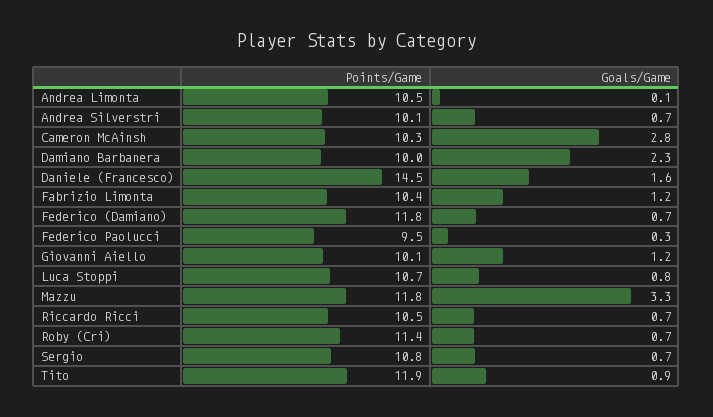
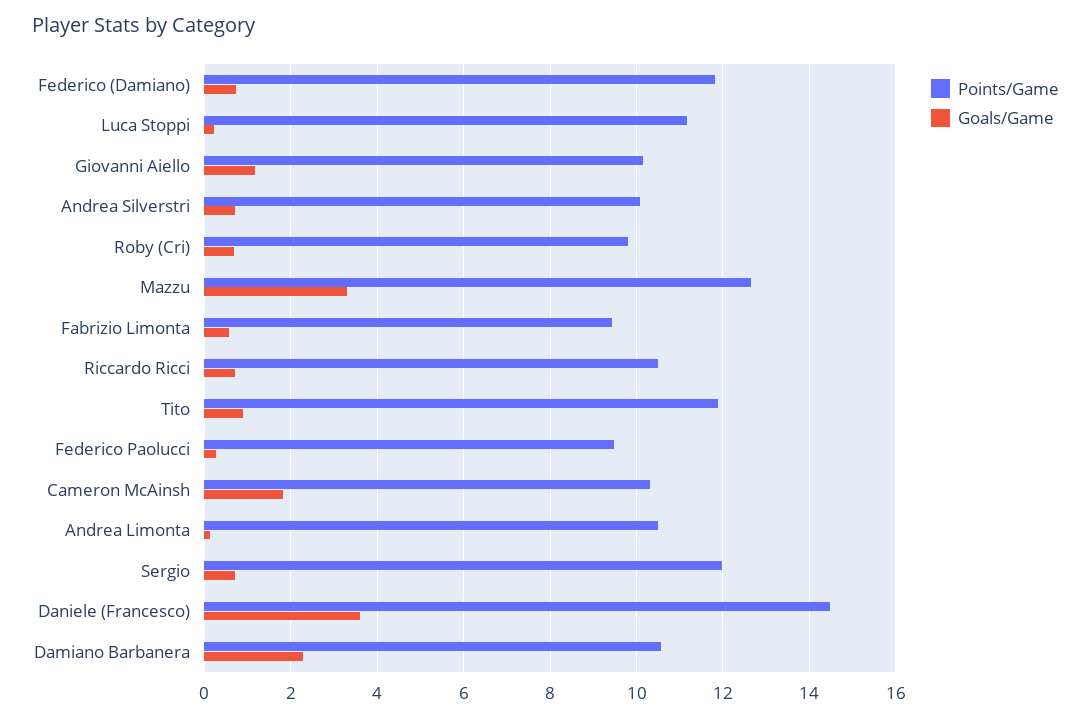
Goals/Game, Cameron McAinsh: 2.8 -> 1.8
Points/Game, Damiano Barbanera: 10 -> 10.6
Goals/Game, Daniele (Francesco): 1.6 -> 3.6
Points/Game, Fabrizio Limonta: 10.4 -> 9.4
Goals/Game, Fabrizio Limonta: 1.2 -> 0.6
Points/Game, Luca Stoppi: 10.7 -> 11.2
Goals/Game, Luca Stoppi: 0.8 -> 0.2
Points/Game, Mazzu: 11.8 -> 12.6
Points/Game, Roby (Cri): 11.4 -> 9.8
Points/Game, Sergio: 10.8 -> 12

